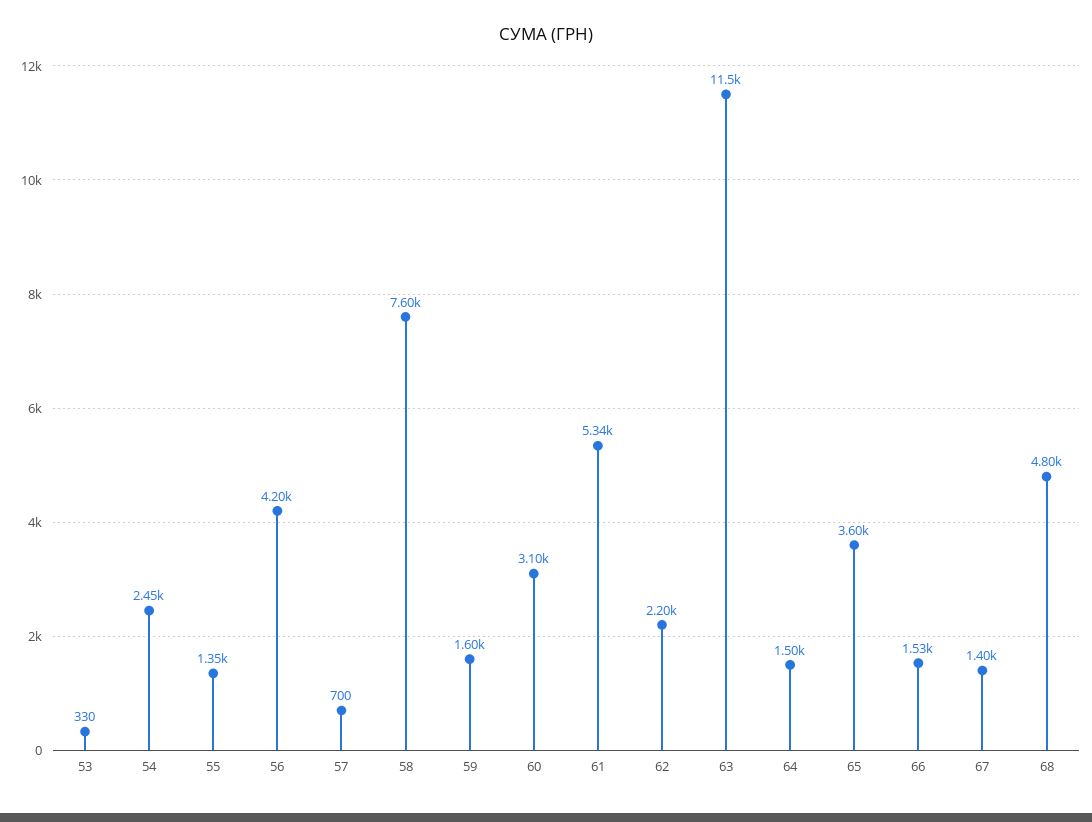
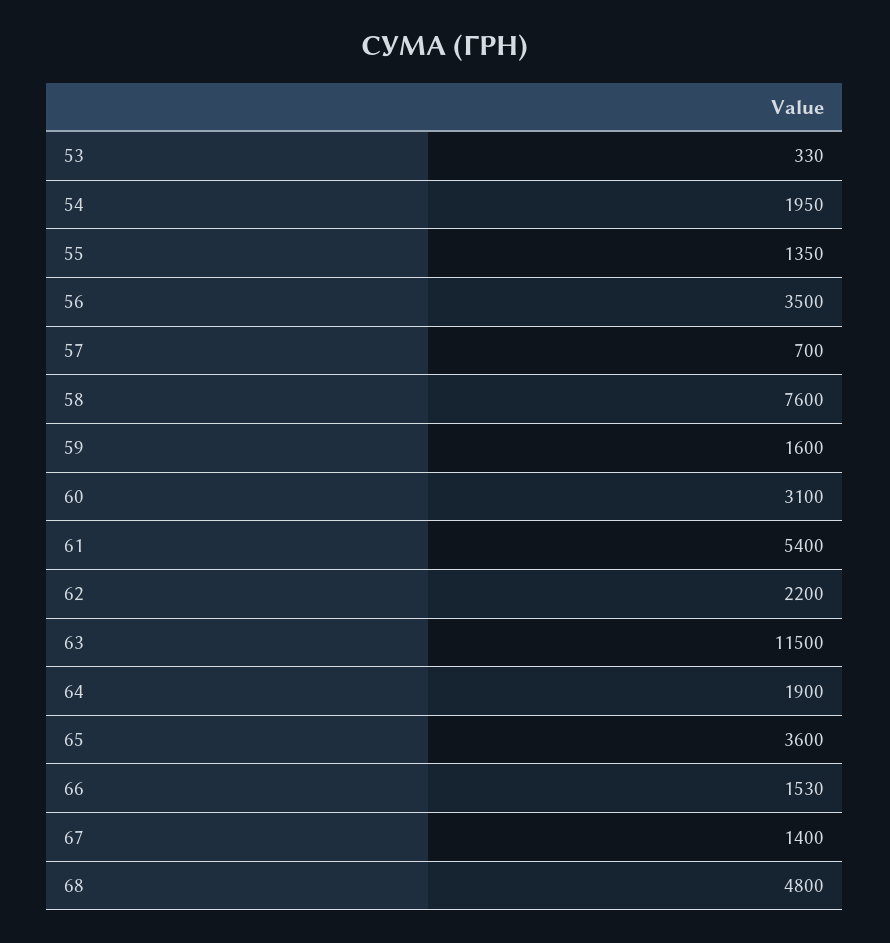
54: 2450 -> 1950
56: 4200 -> 3500
61: 5340 -> 5400
64: 1500 -> 1900

